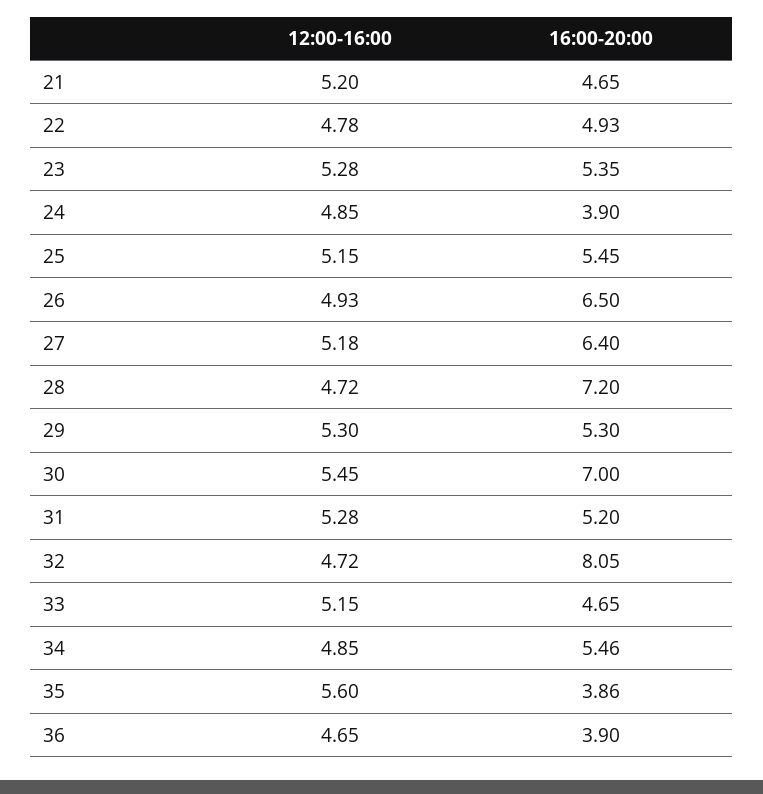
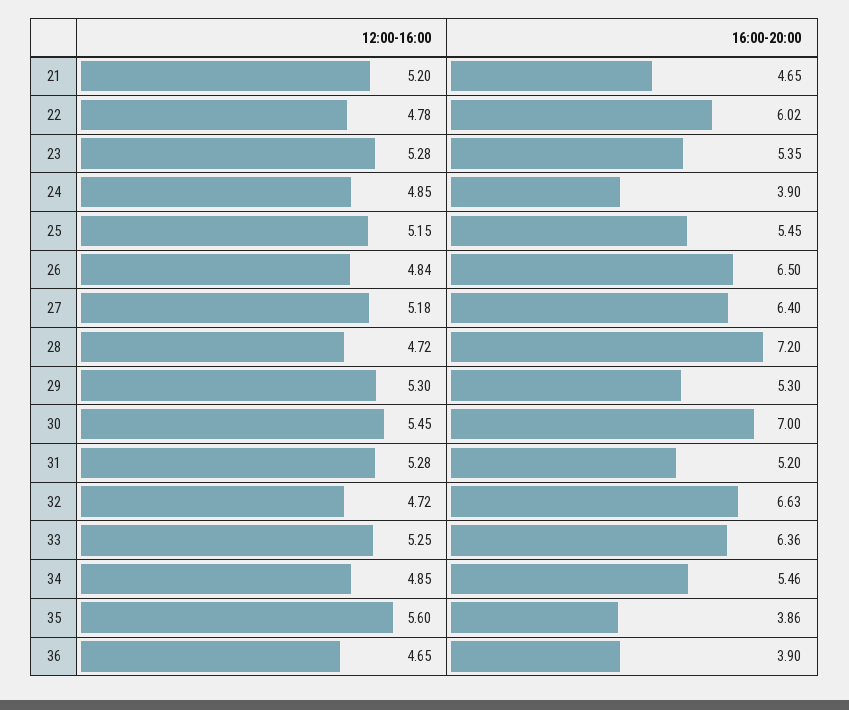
16:00-20:00, 22: 4.93 -> 6.02
12:00-16:00, 26: 4.93 -> 4.84
16:00-20:00, 32: 8.05 -> 6.63
12:00-16:00, 33: 5.15 -> 5.25
16:00-20:00, 33: 4.65 -> 6.36

